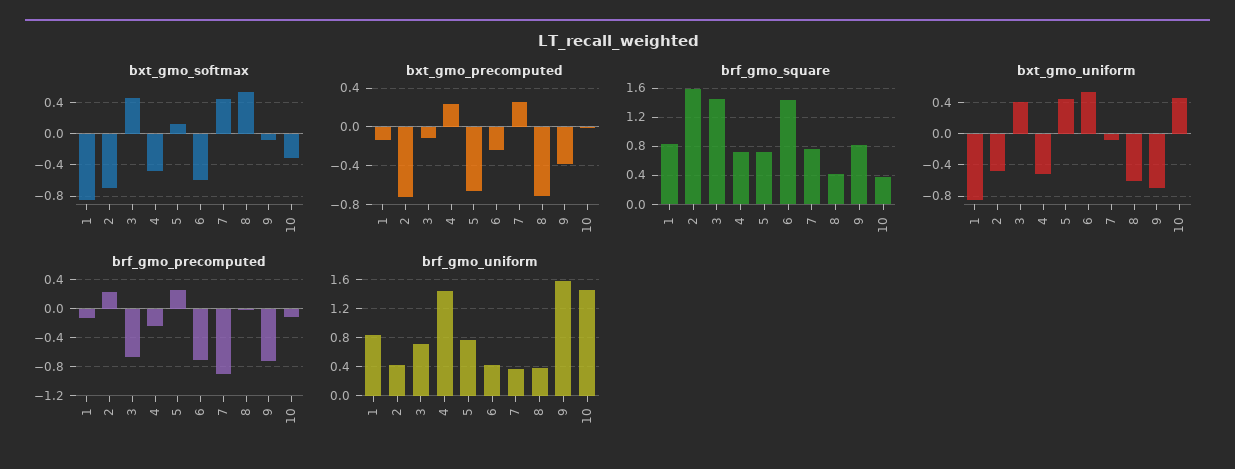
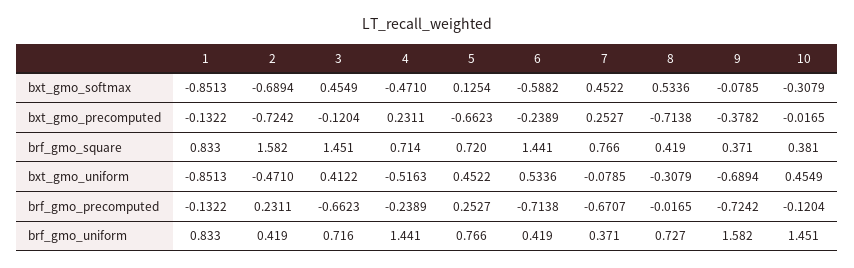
brf_gmo_square, 9: 0.8 -> 0.371
bxt_gmo_uniform, 8: -0.6 -> -0.3079
brf_gmo_precomputed, 7: -0.9 -> -0.6707
brf_gmo_uniform, 8: 0.4 -> 0.727

